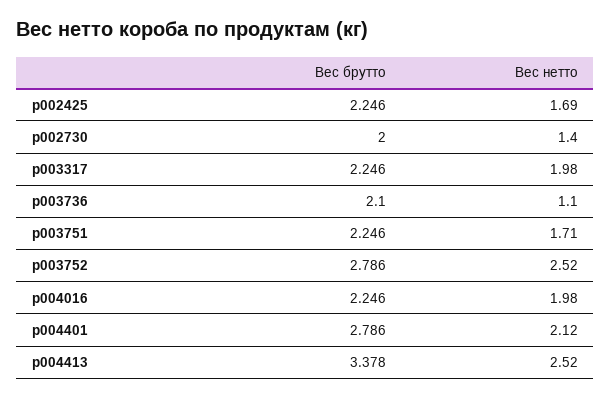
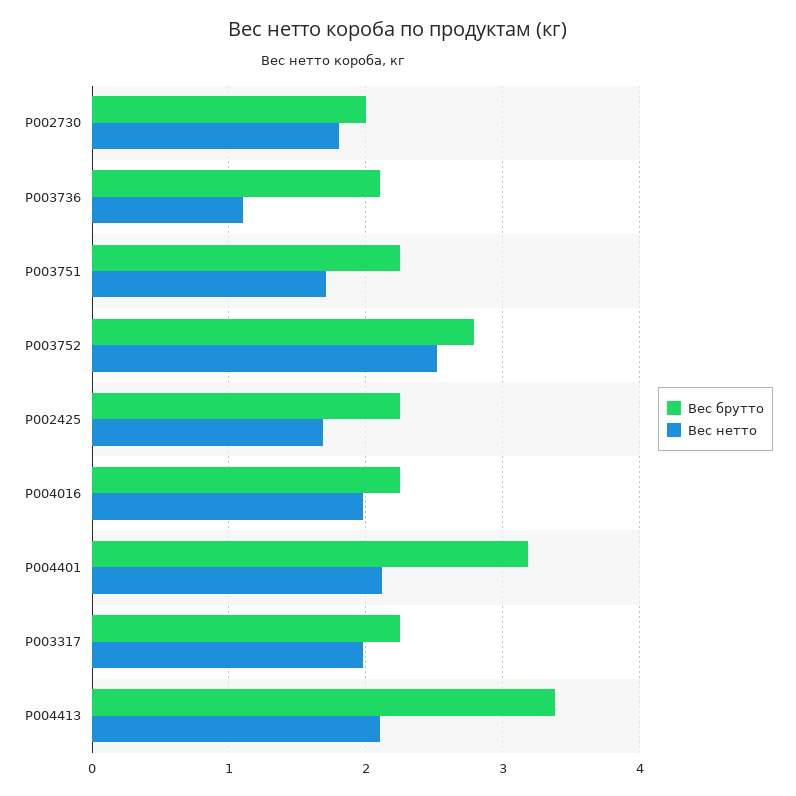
Вес нетто, p002730: 1.4 -> 1.8
Вес брутто, p004401: 2.786 -> 3.2
Вес нетто, p004413: 2.52 -> 2.1

